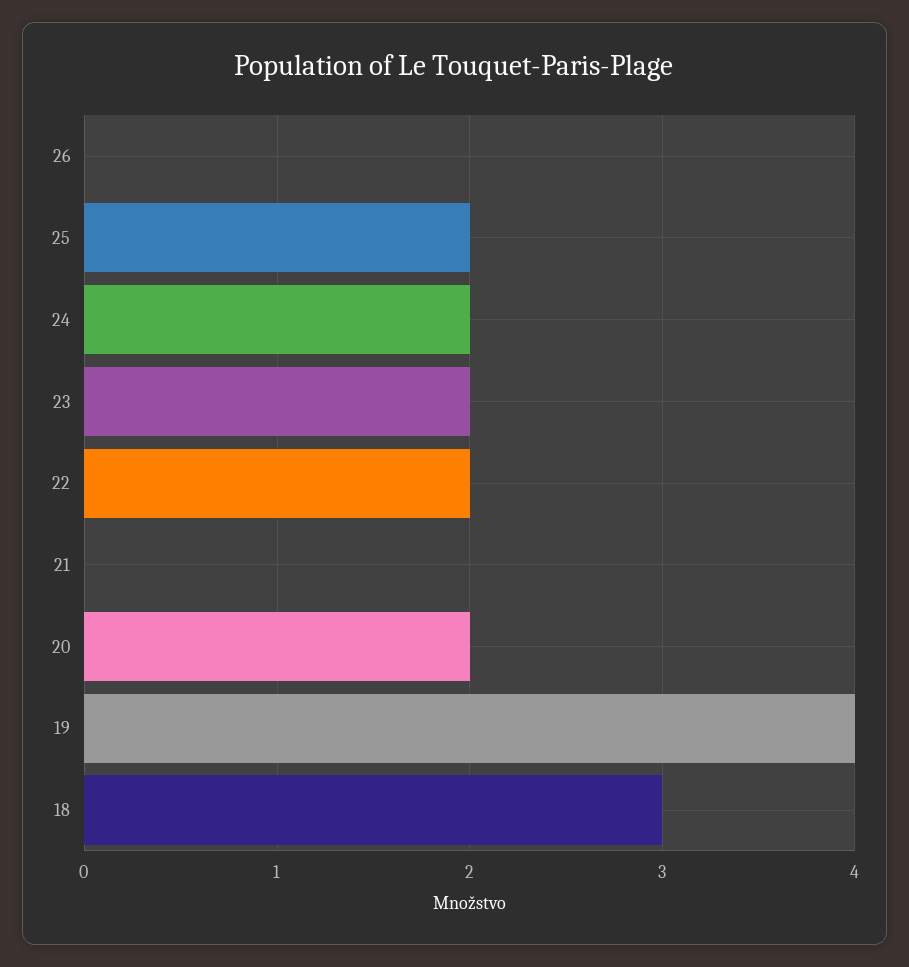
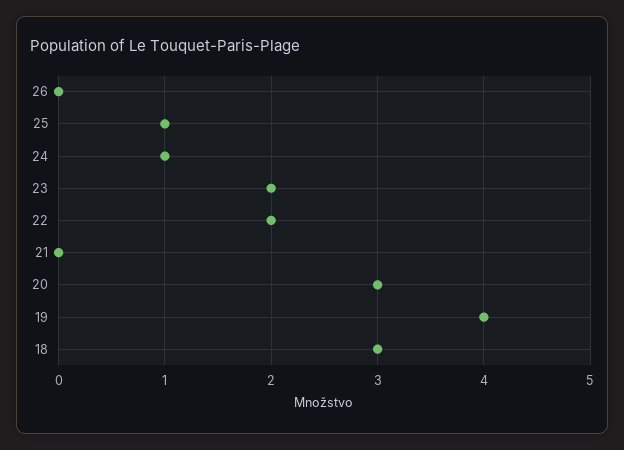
25: 2 -> 1
24: 2 -> 1
20: 2 -> 3

